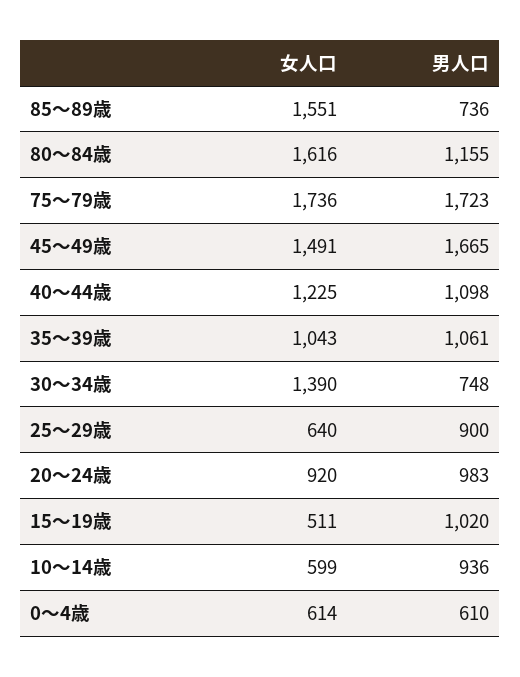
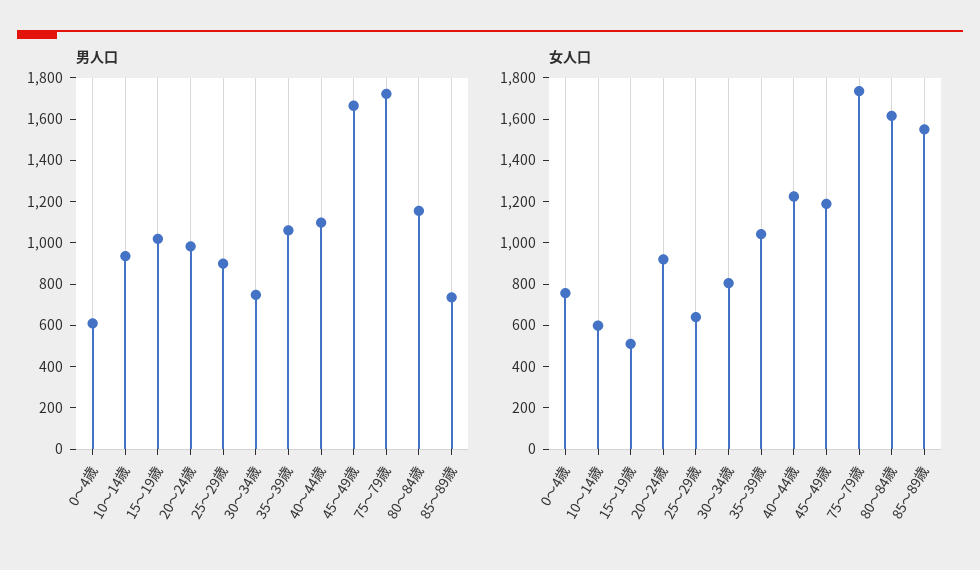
女人口, 45～49歳: 1491 -> 1200
女人口, 30～34歳: 1390 -> 800
女人口, 0～4歳: 614 -> 750

